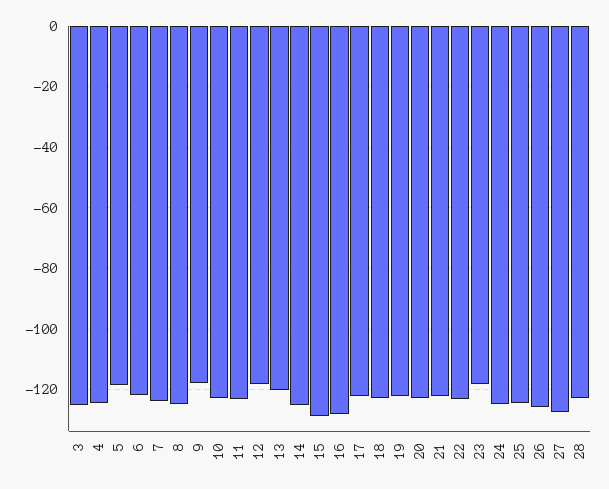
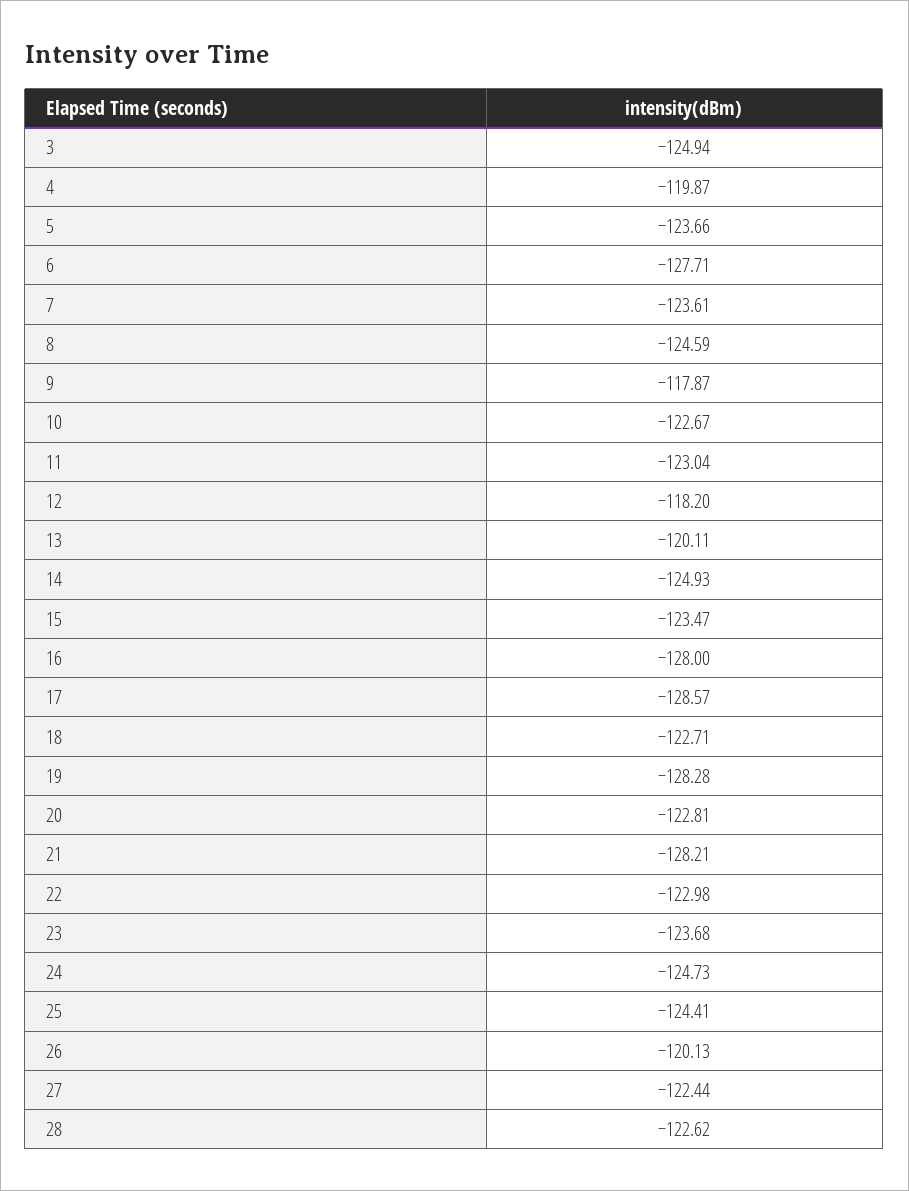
4: -124 -> -119.87
5: -118 -> -123.66
6: -122 -> -127.71
15: -128 -> -123.47
17: -122 -> -128.57
19: -122 -> -128.28
21: -122 -> -128.21
23: -118 -> -123.68
26: -126 -> -120.13
27: -128 -> -122.44

